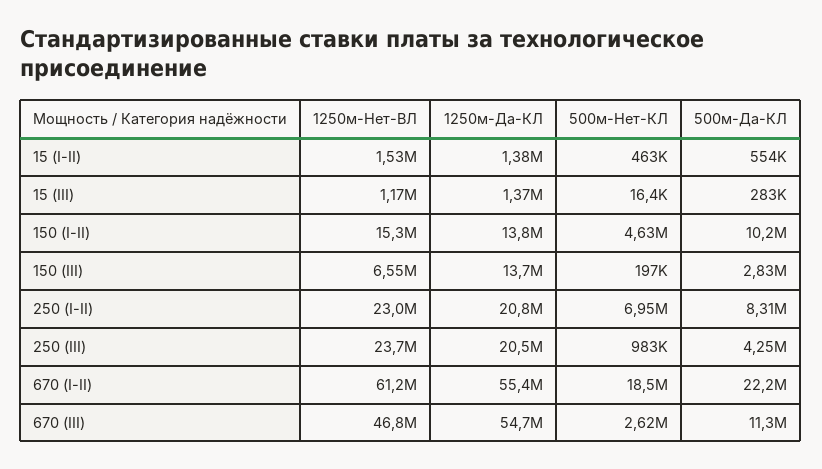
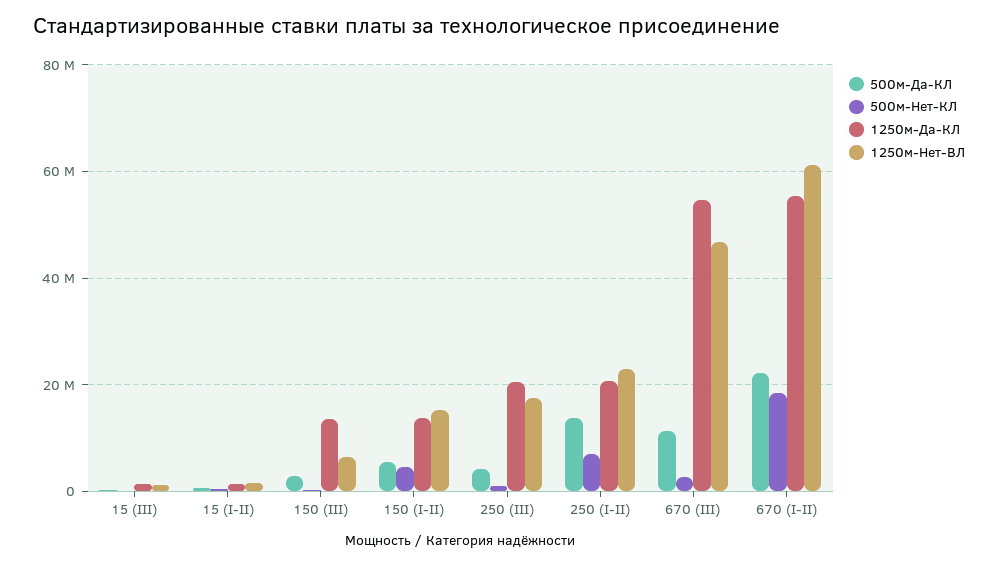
500м-Да-КЛ, 150 (I-II): 10200000 -> 6000000
500м-Да-КЛ, 250 (I-II): 8310000 -> 14000000
1250м-Нет-ВЛ, 250 (III): 23700000 -> 18000000

